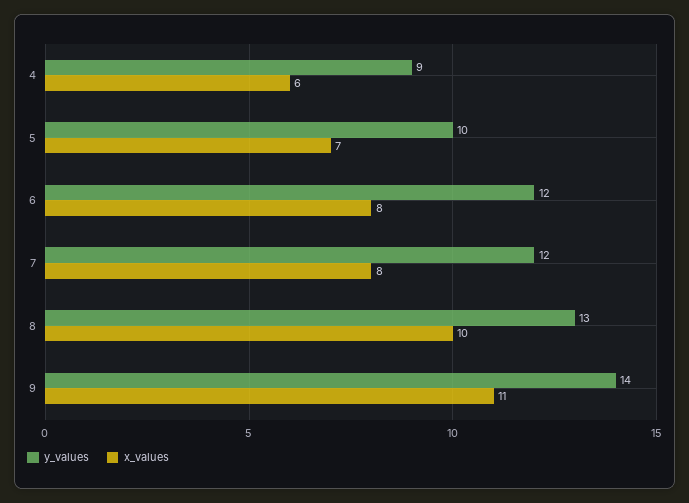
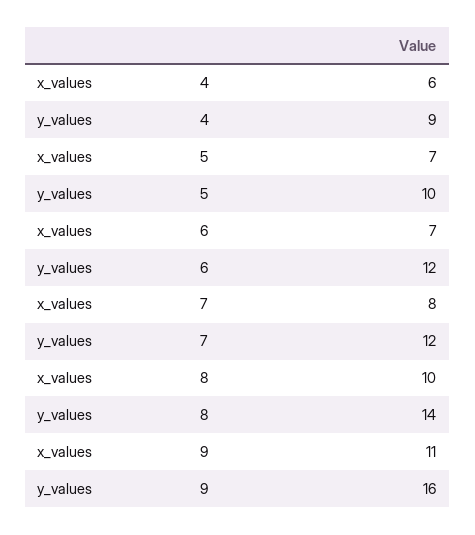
x_values, 6: 8 -> 7
y_values, 8: 13 -> 14
y_values, 9: 14 -> 16

